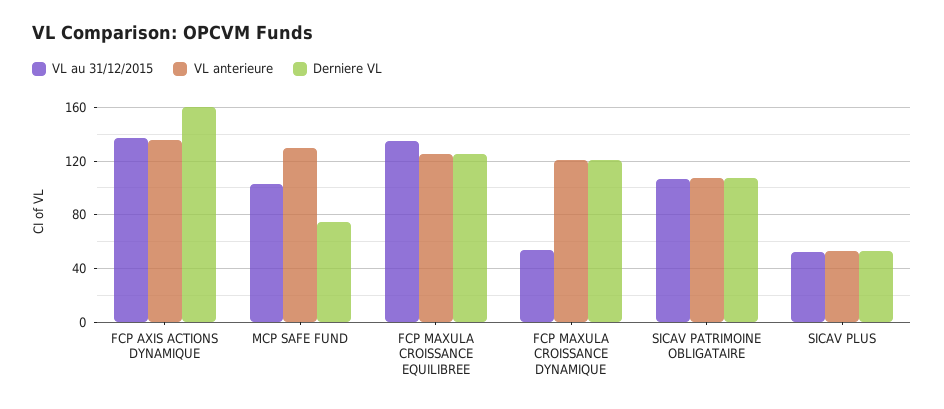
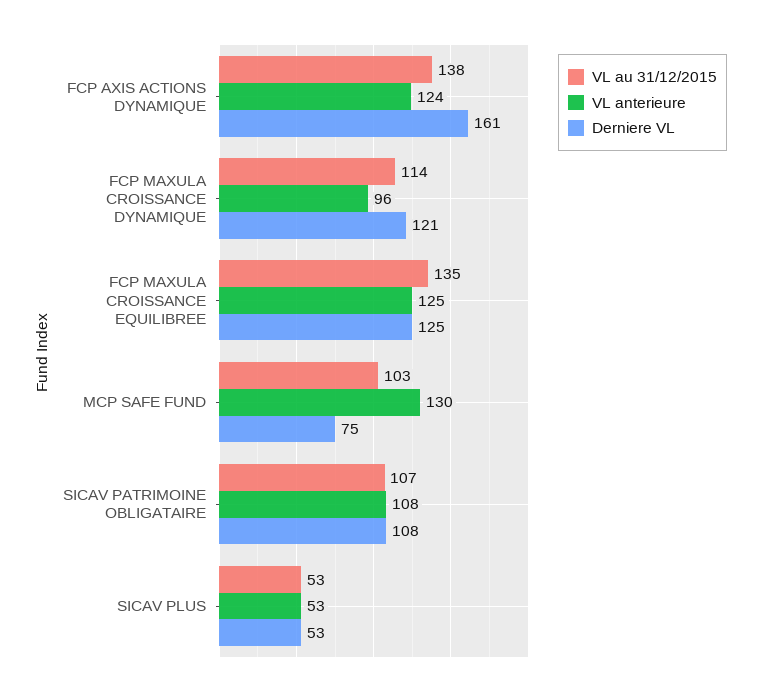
VL anterieure, FCP AXIS ACTIONS DYNAMIQUE: 135 -> 124
VL au 31/12/2015, FCP MAXULA CROISSANCE DYNAMIQUE: 55 -> 114
VL anterieure, FCP MAXULA CROISSANCE DYNAMIQUE: 120 -> 96

